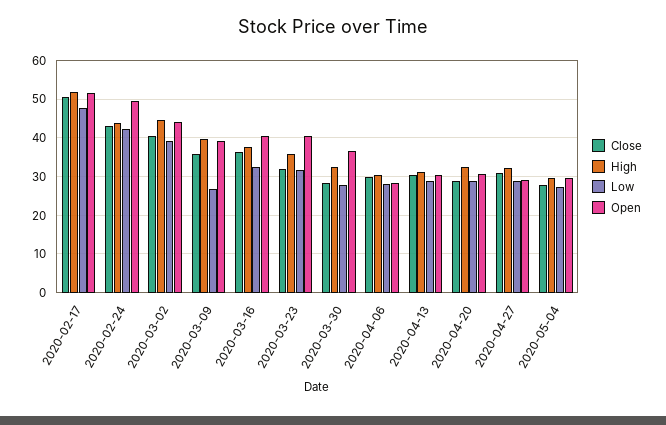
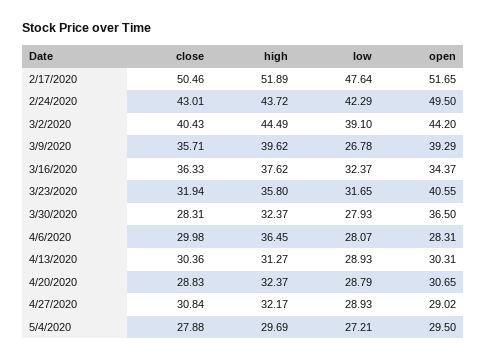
Open, 2020-03-16: 40 -> 34.37
High, 2020-04-06: 30 -> 36.45

